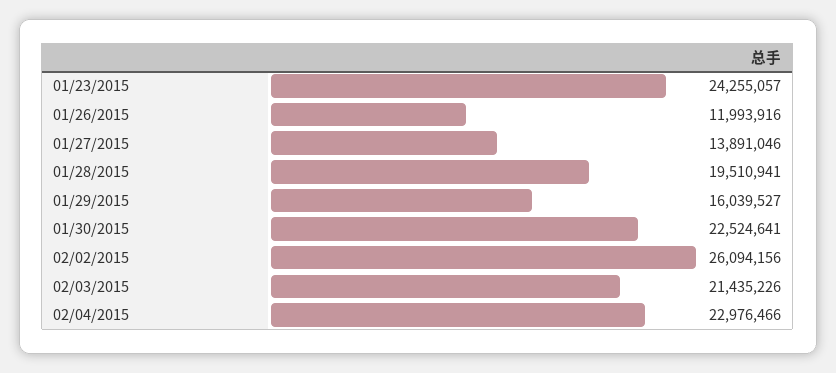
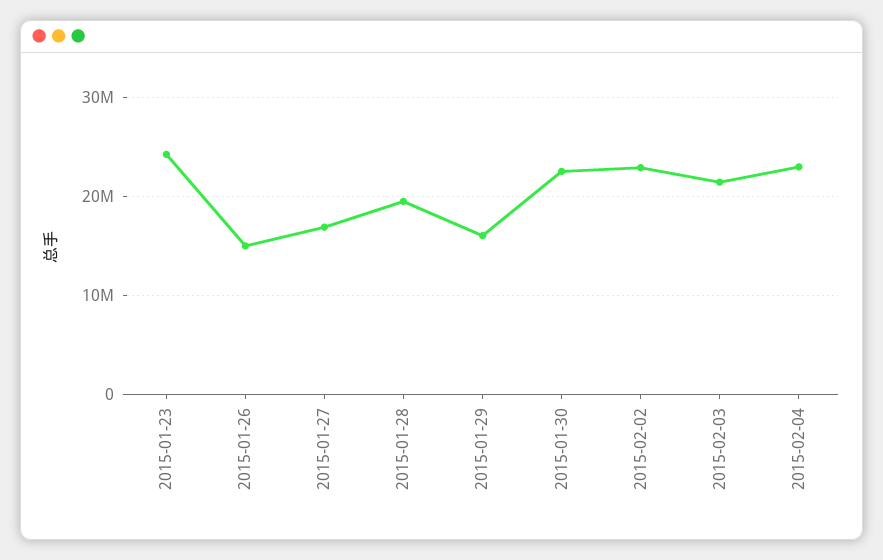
01/26/2015: 11993916 -> 15000000
01/27/2015: 13891046 -> 17000000
02/02/2015: 26094156 -> 23000000

